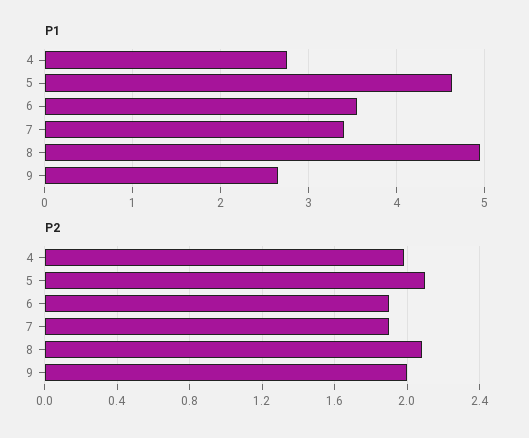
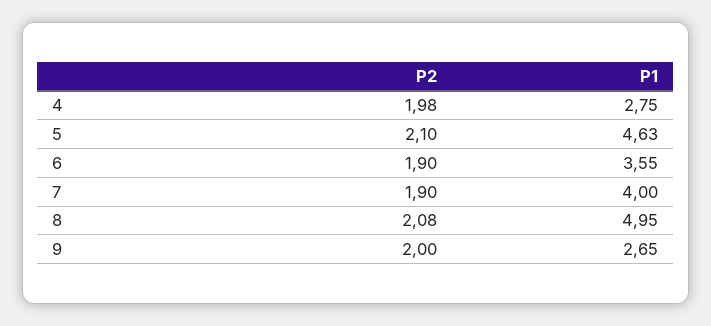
P1, 7: 3.4 -> 4

